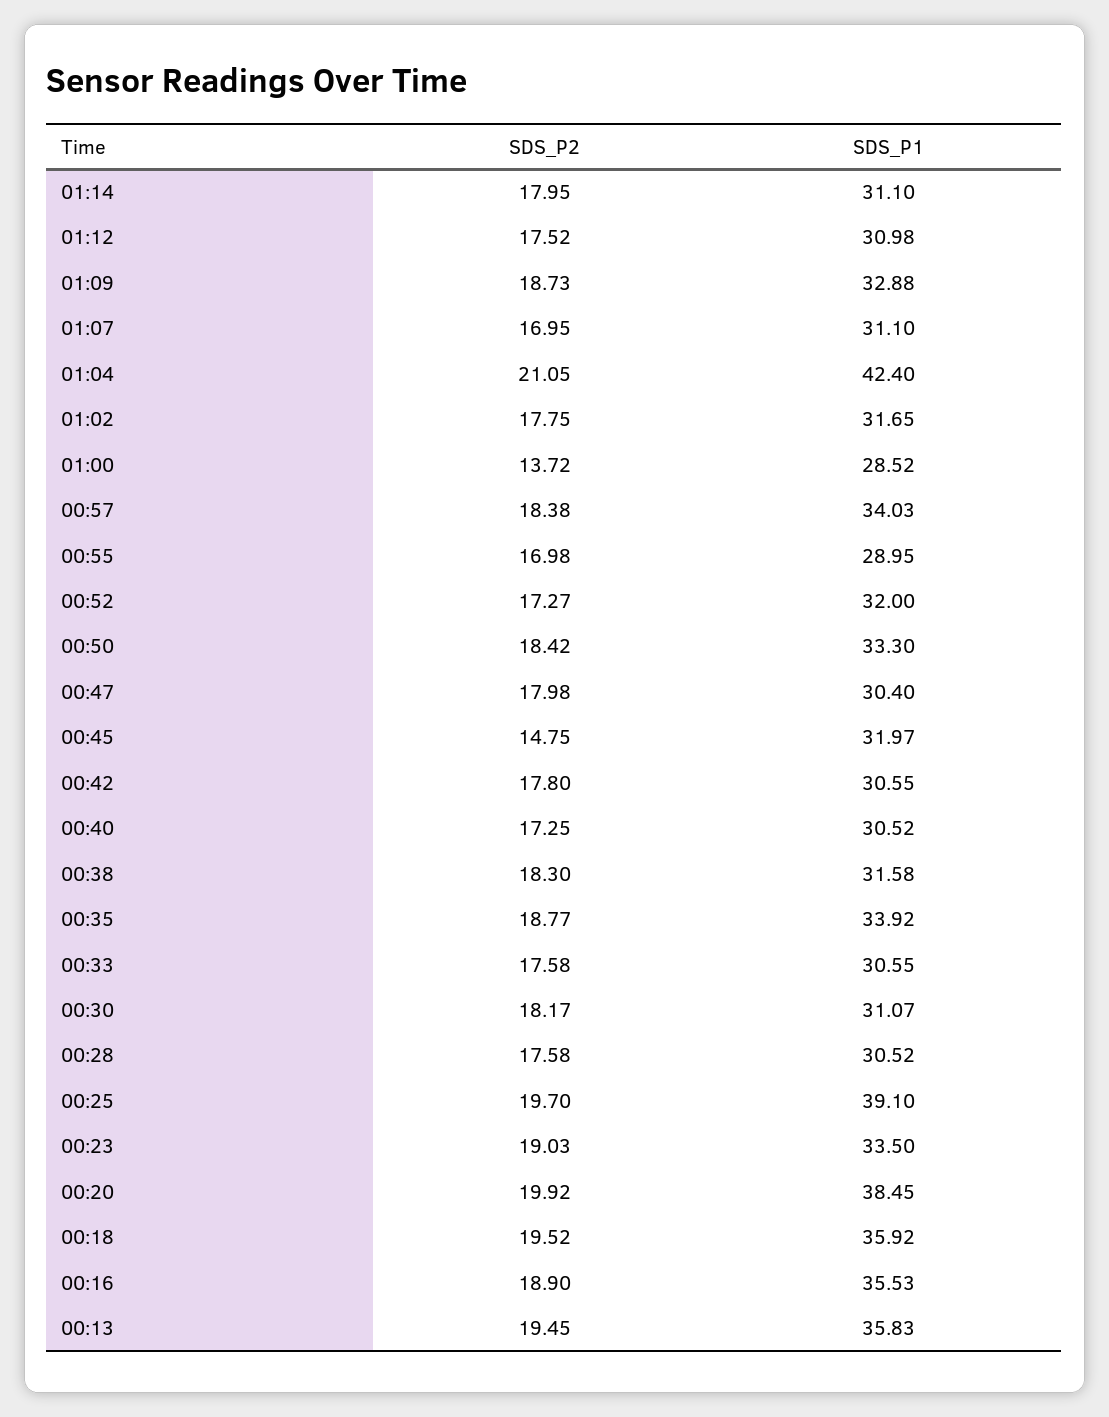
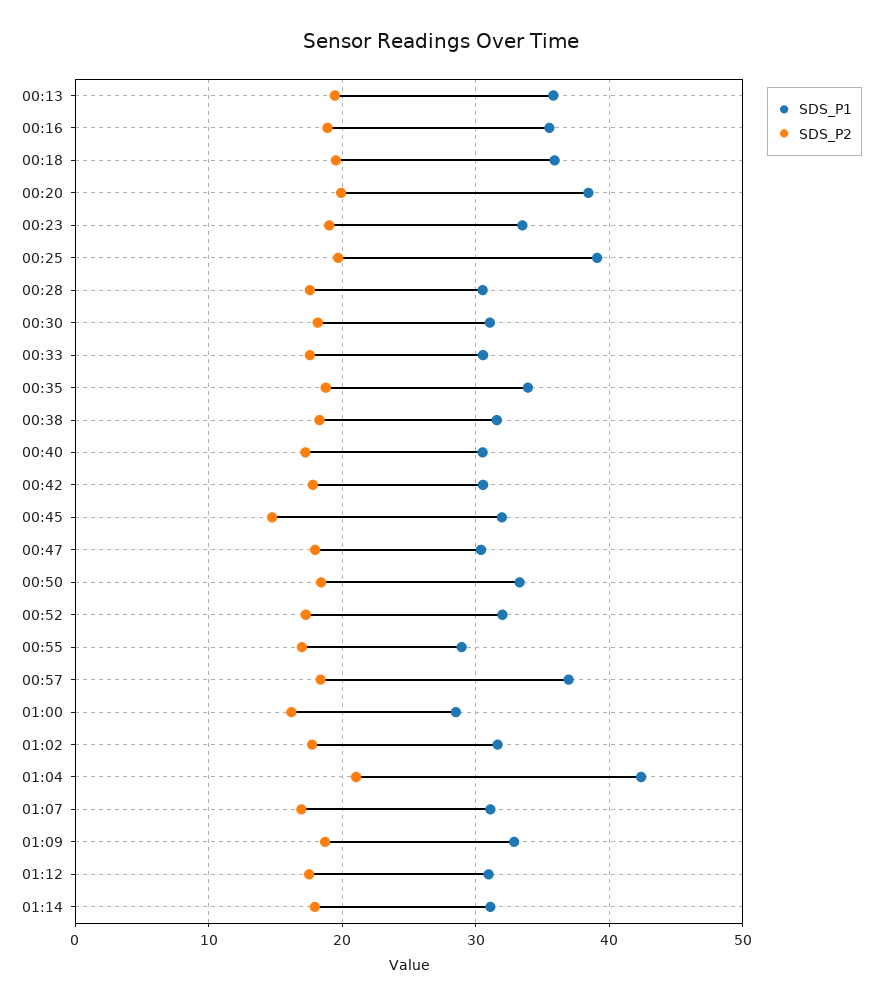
SDS_P2, 01:00: 13.72 -> 16
SDS_P1, 00:57: 34.03 -> 37

